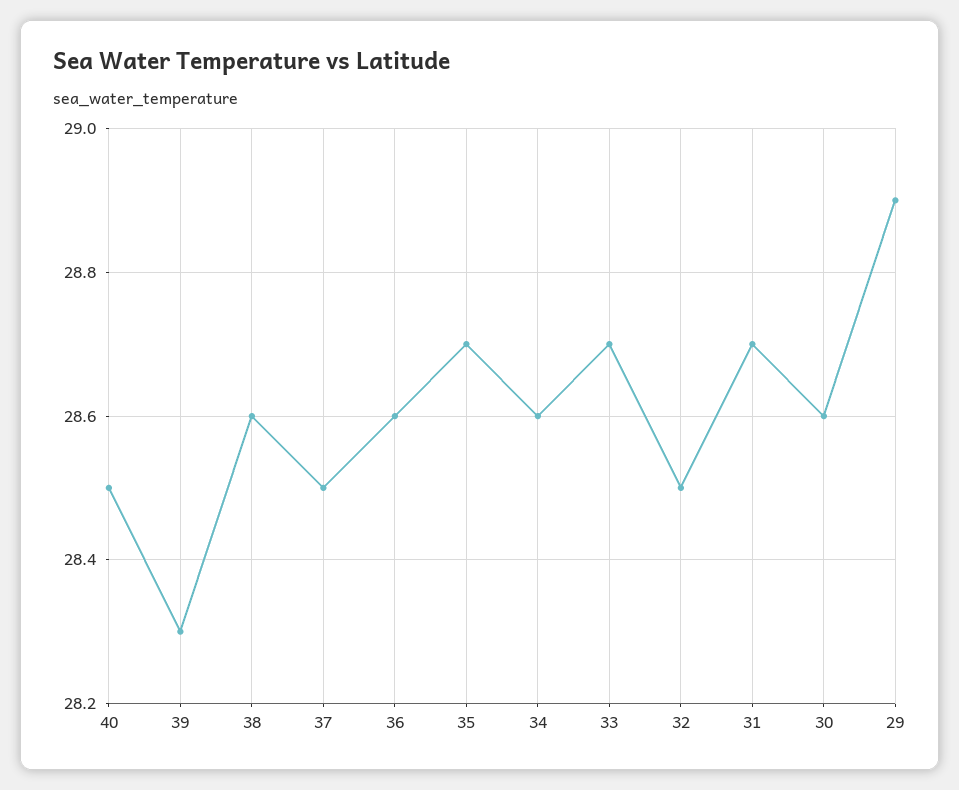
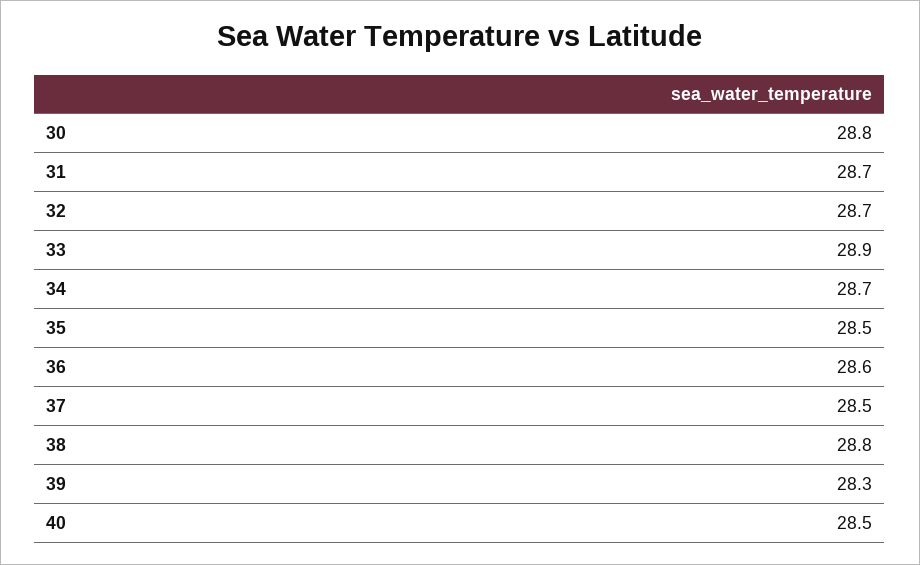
38: 28.6 -> 28.8
35: 28.7 -> 28.5
34: 28.6 -> 28.7
33: 28.7 -> 28.9
32: 28.5 -> 28.7
30: 28.6 -> 28.8
29: 28.9 -> none

